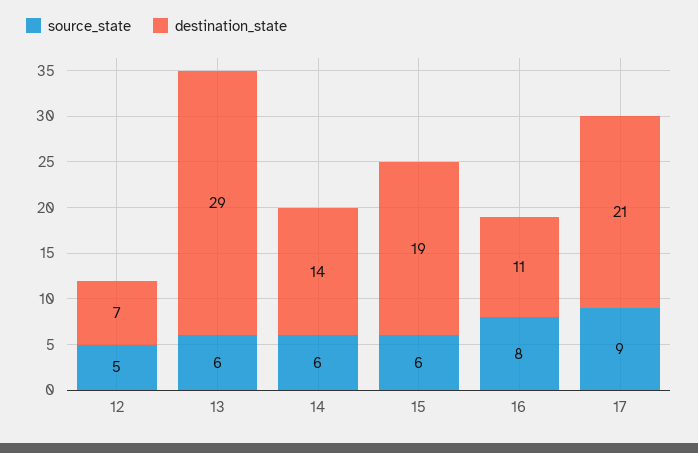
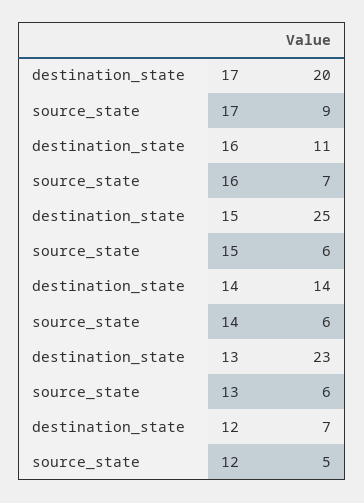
destination_state, 13: 29 -> 23
destination_state, 15: 19 -> 25
source_state, 16: 8 -> 7
destination_state, 17: 21 -> 20

